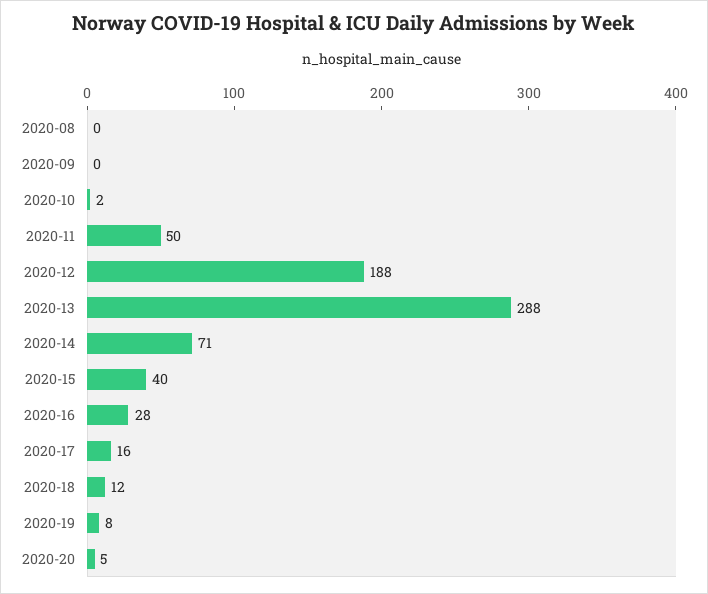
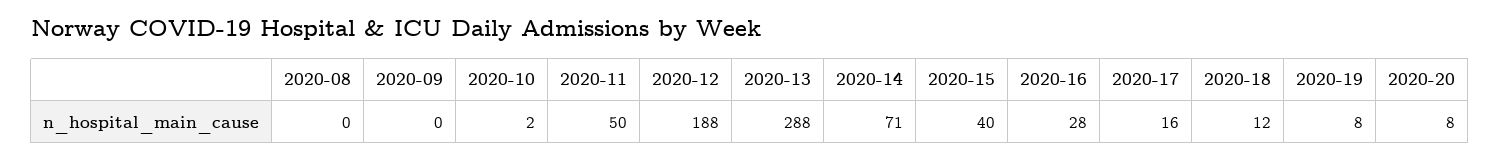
2020-20: 5 -> 8

